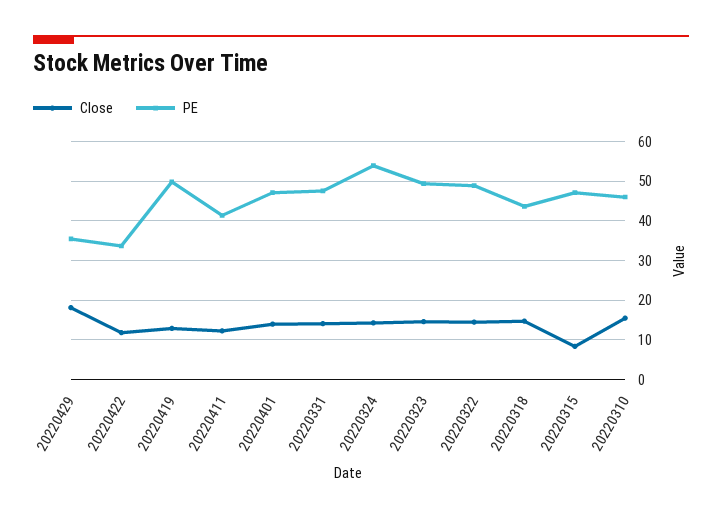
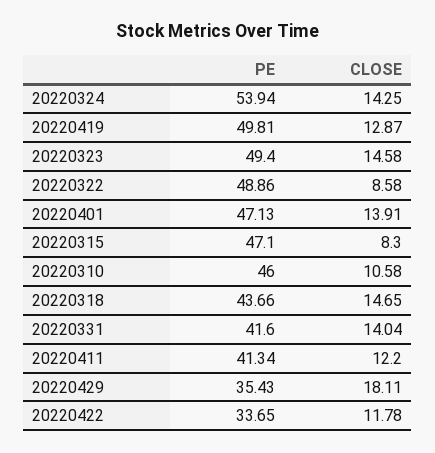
PE, 20220331: 48 -> 41.6
Close, 20220322: 14 -> 8.58
Close, 20220310: 16 -> 10.58

